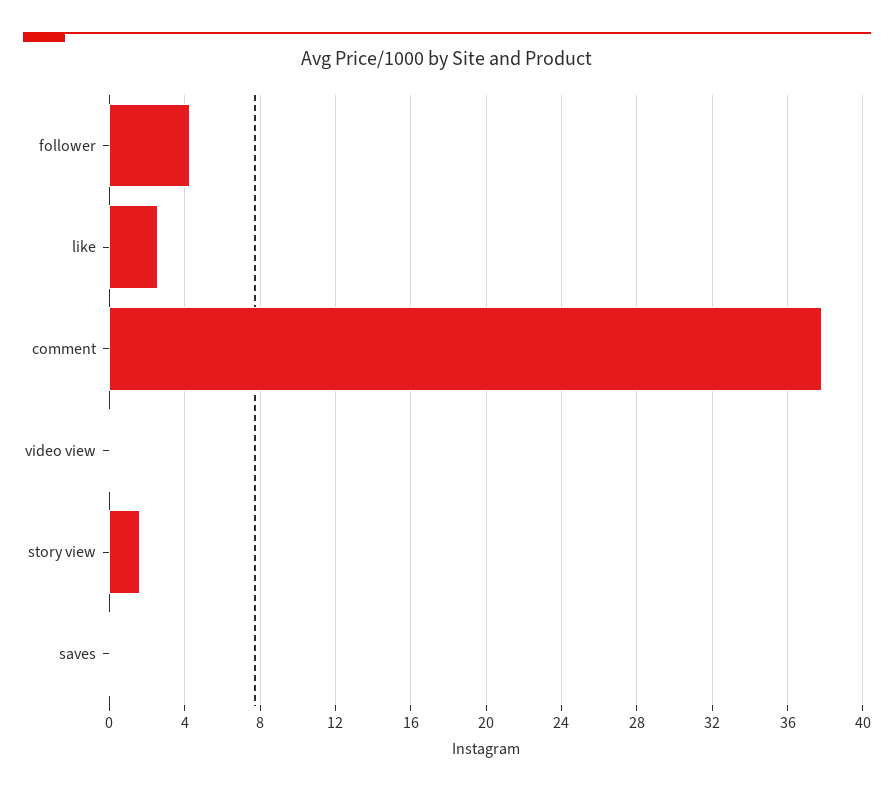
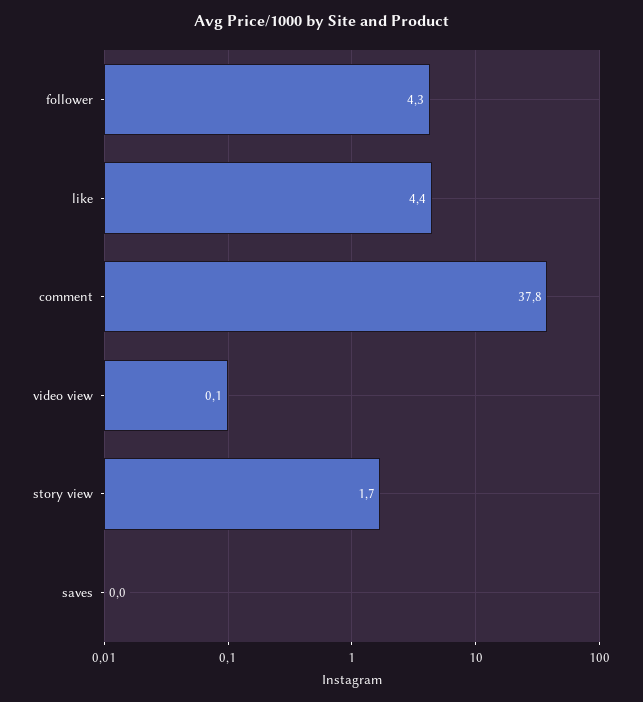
like: 2.5 -> 4.4

